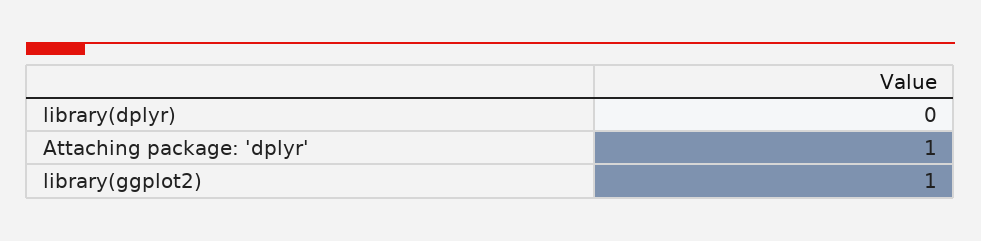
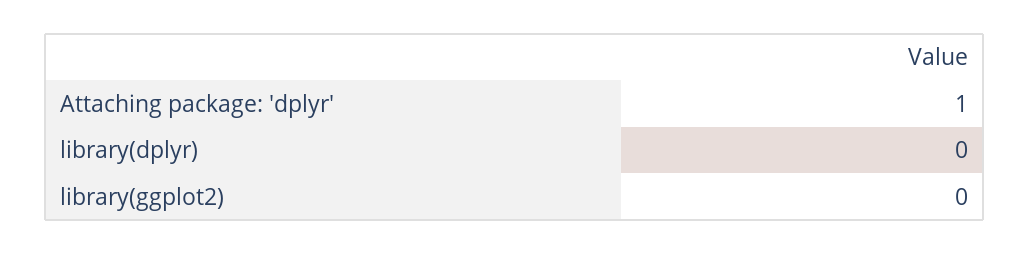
library(ggplot2): 1 -> 0

